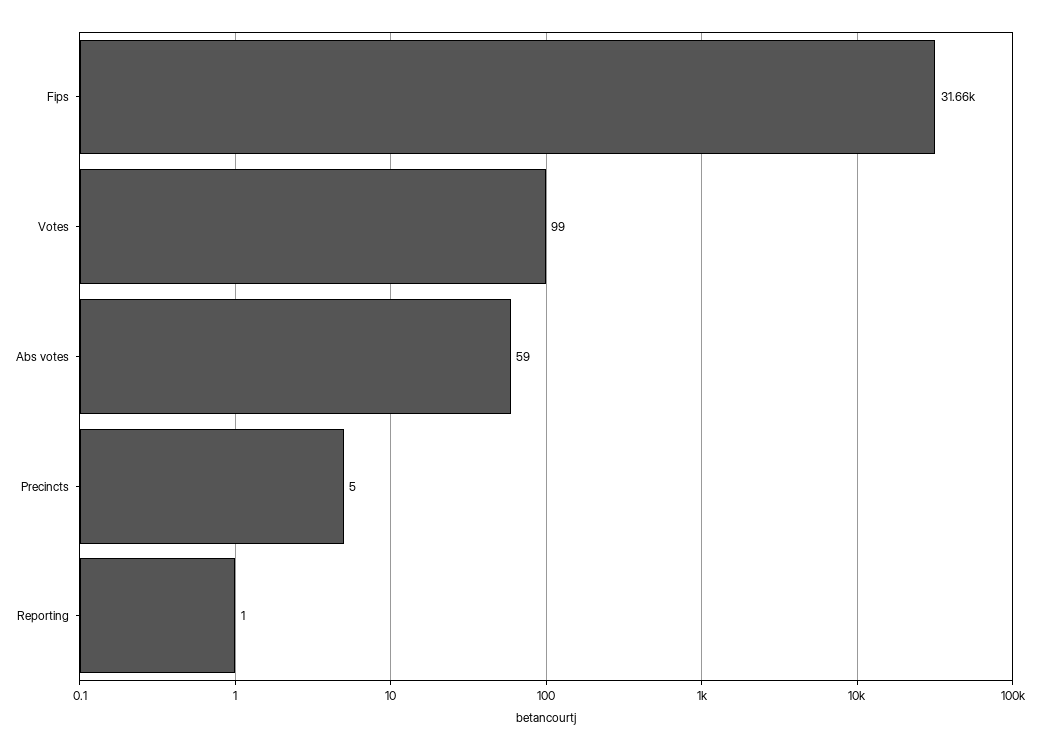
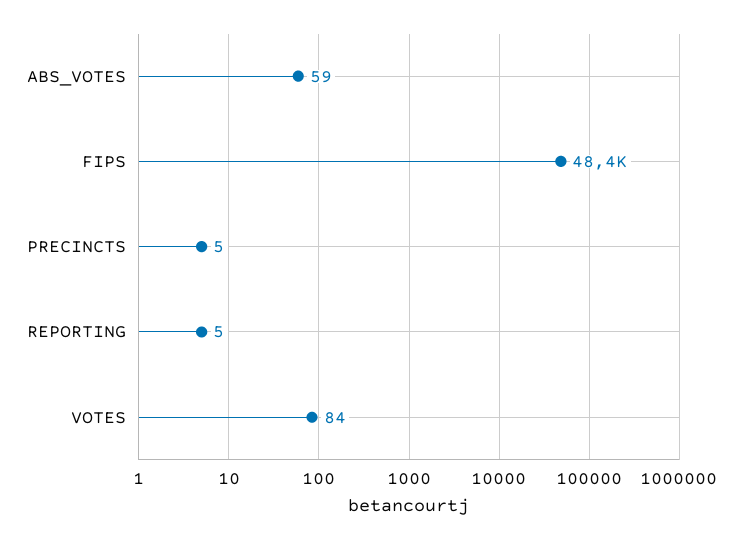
Fips: 31660 -> 48400
Votes: 99 -> 84
Reporting: 1 -> 5

